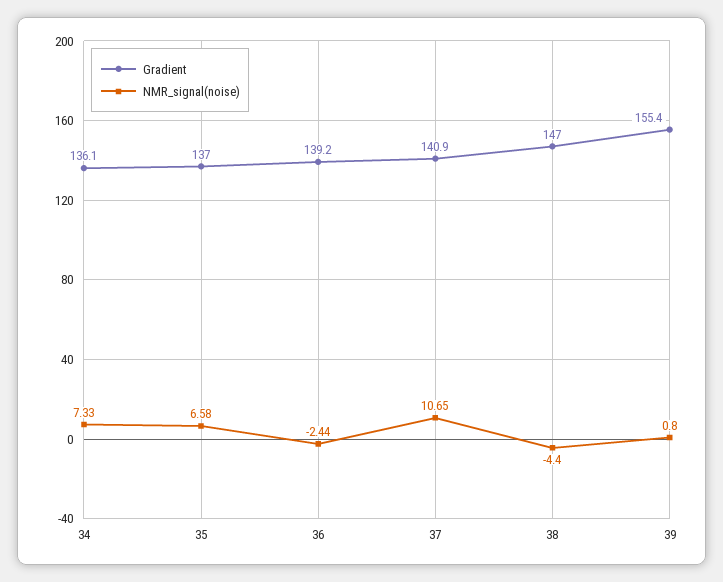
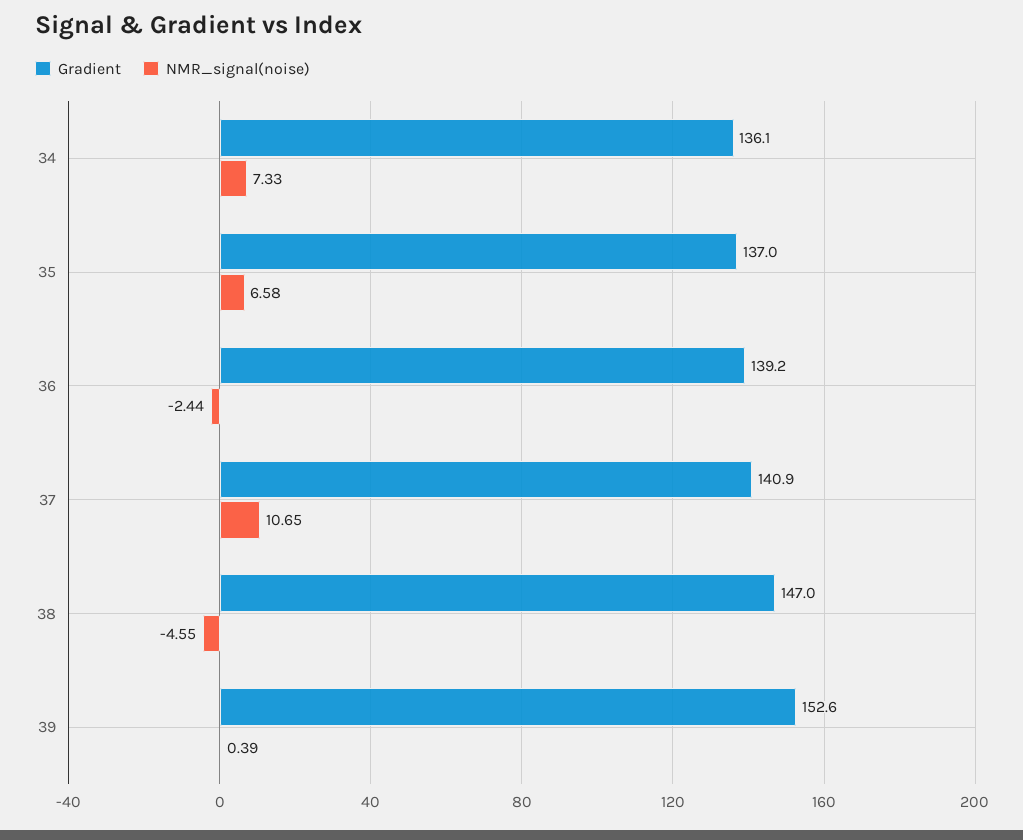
NMR_signal(noise), 38: -4.4 -> -4.55
Gradient, 39: 155.4 -> 152.6
NMR_signal(noise), 39: 0.8 -> 0.39

